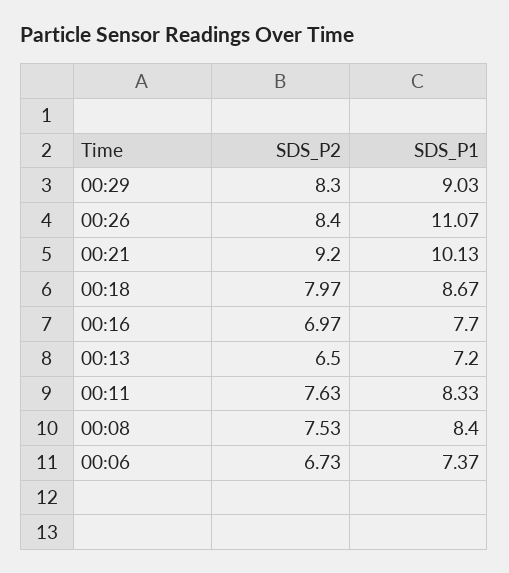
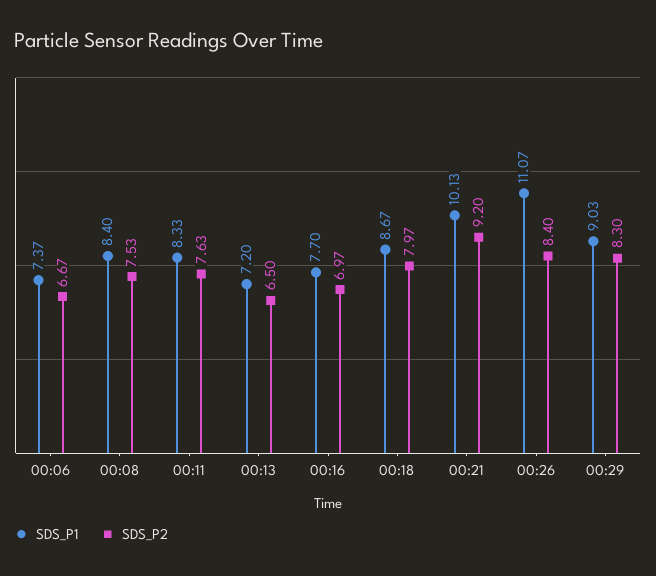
SDS_P2, 00:06: 6.73 -> 6.67

